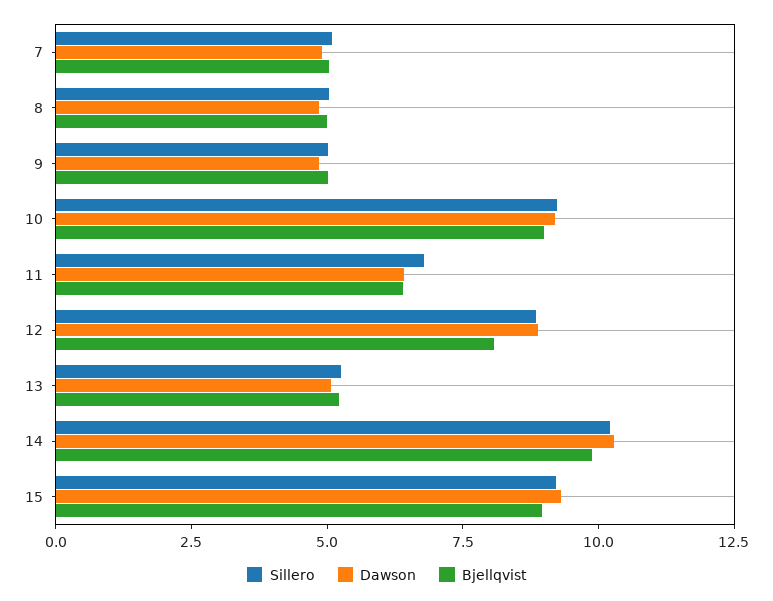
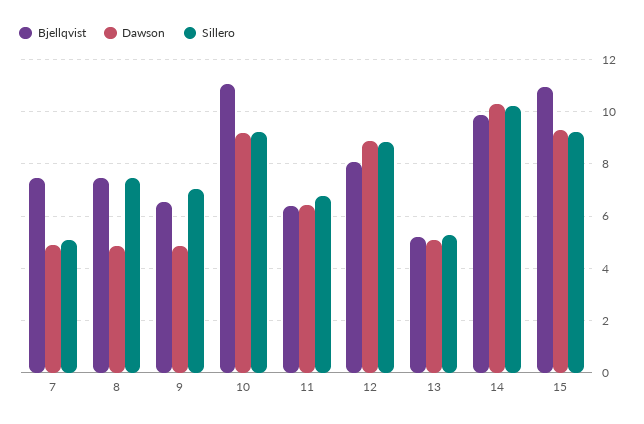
Bjellqvist, 7: 5 -> 7.5
Sillero, 8: 5 -> 7.5
Bjellqvist, 8: 5 -> 7.5
Sillero, 9: 5 -> 7
Bjellqvist, 9: 5 -> 6.5
Bjellqvist, 10: 9 -> 11
Bjellqvist, 15: 9 -> 11

